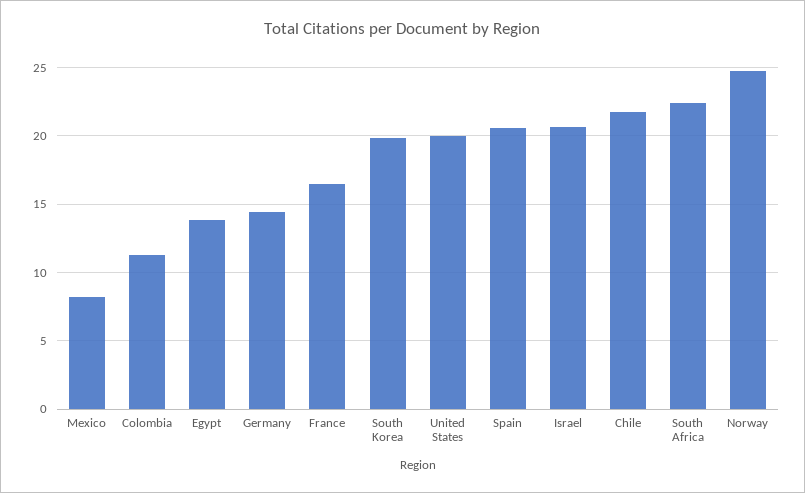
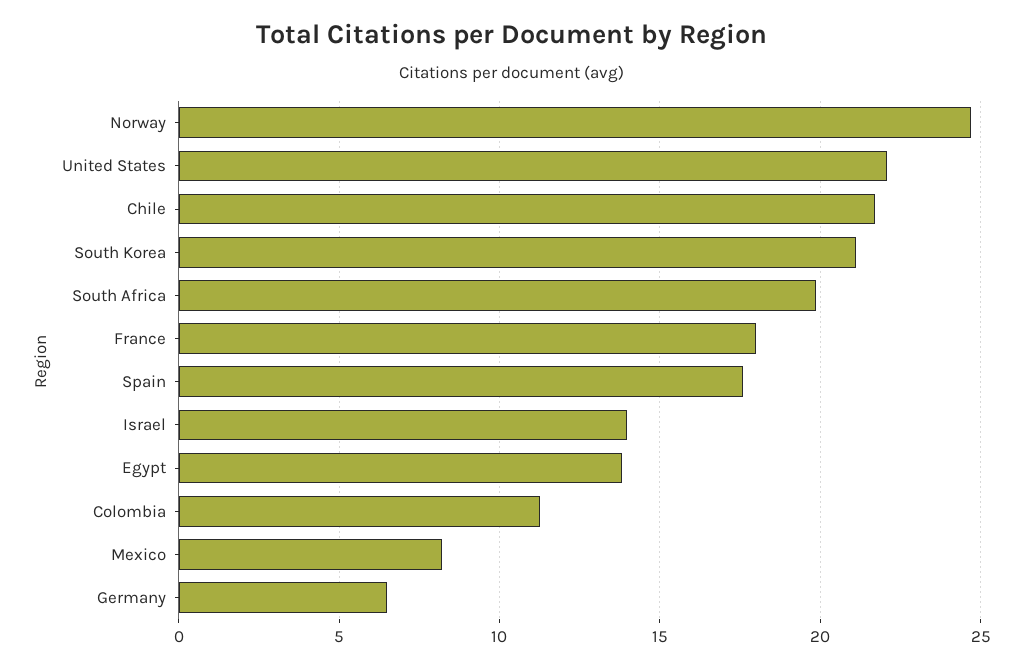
Germany: 14.5 -> 6.5
France: 16.5 -> 18
South Korea: 20 -> 21
United States: 20 -> 22
Spain: 20.5 -> 17.5
Israel: 20.5 -> 14
South Africa: 22.5 -> 20

